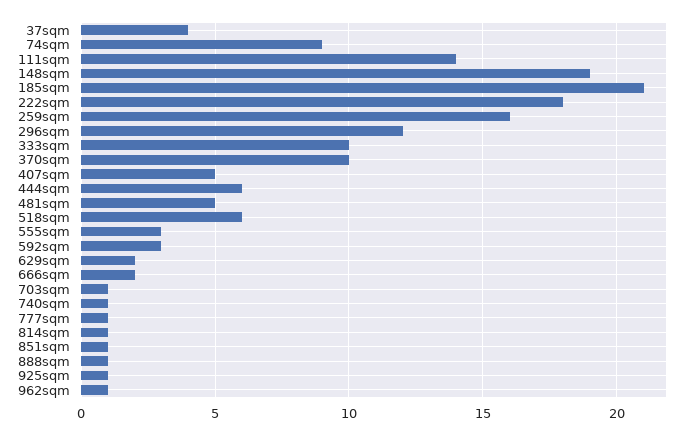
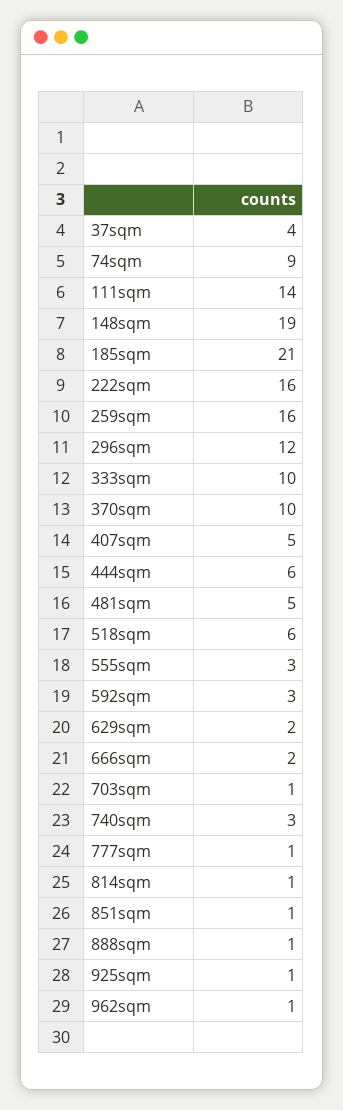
222sqm: 18 -> 16
740sqm: 1 -> 3

